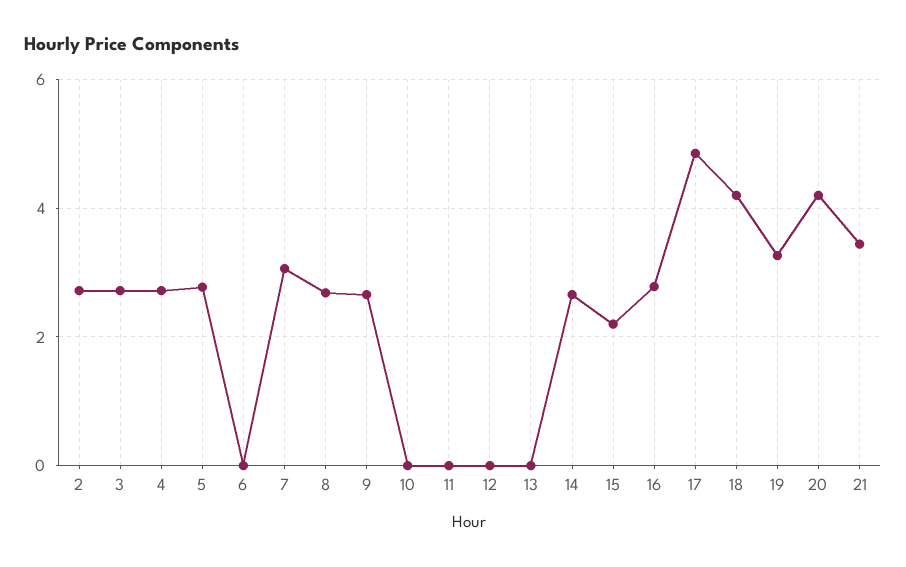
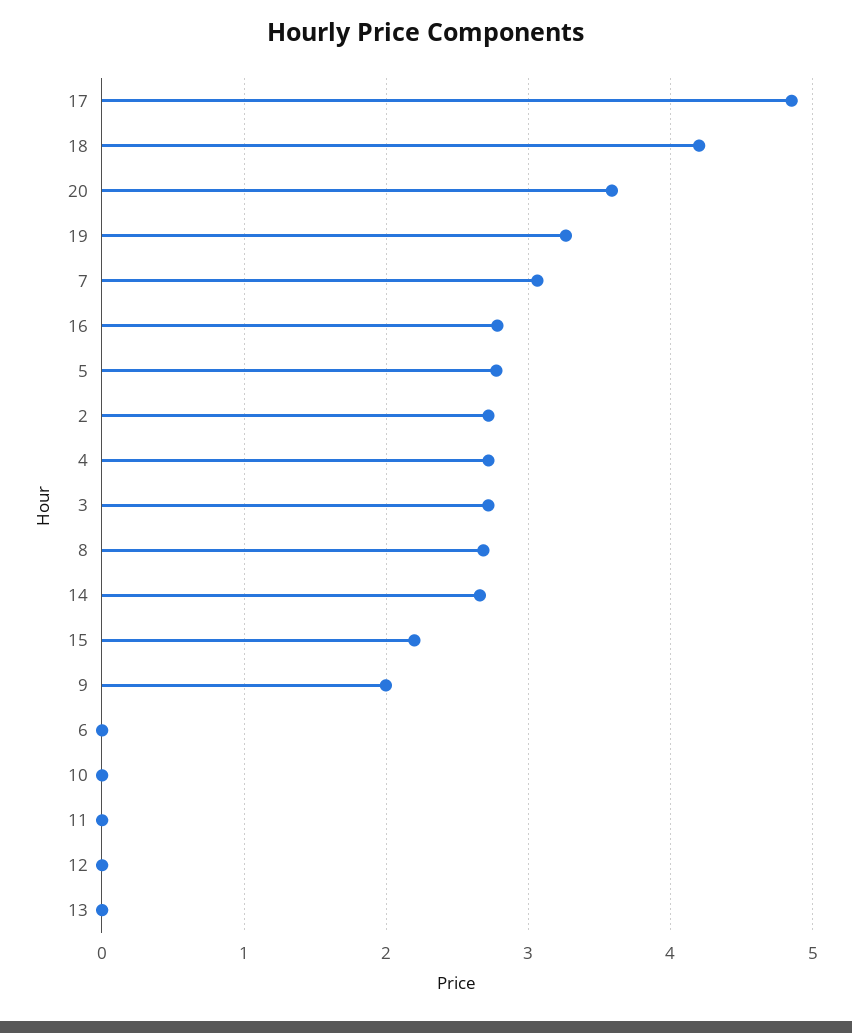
9: 2.6 -> 2
20: 4.2 -> 3.6
21: 3.4 -> none

